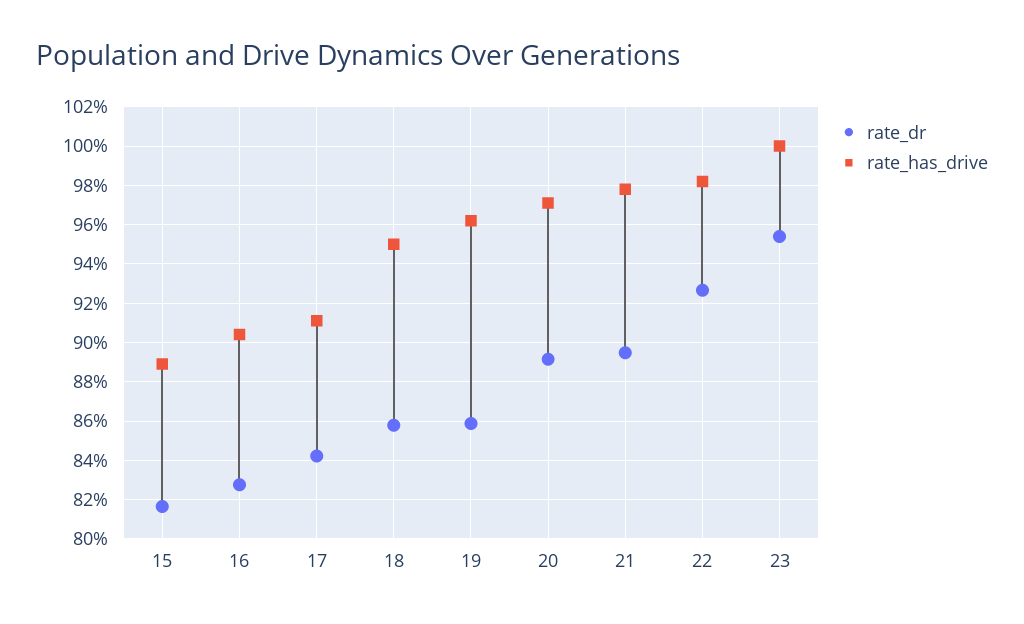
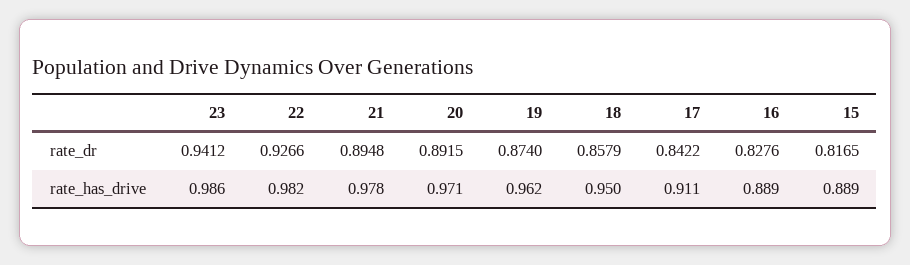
rate_has_drive, 16: 0.905 -> 0.889
rate_dr, 19: 0.86 -> 0.874
rate_dr, 23: 0.955 -> 0.9412
rate_has_drive, 23: 1 -> 0.986

